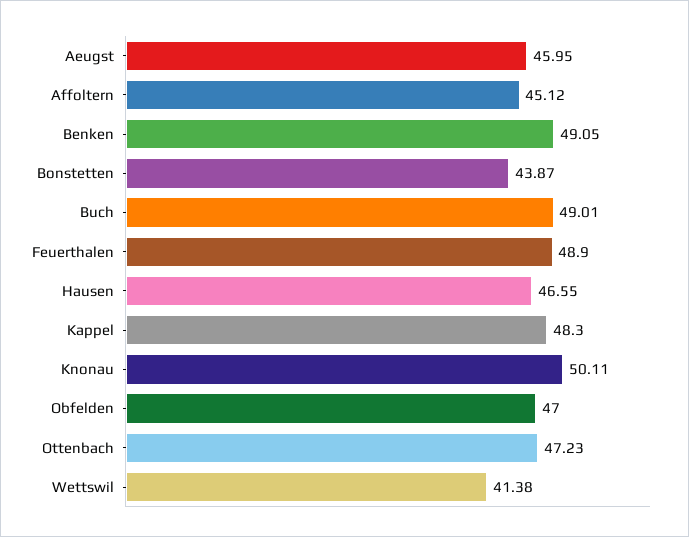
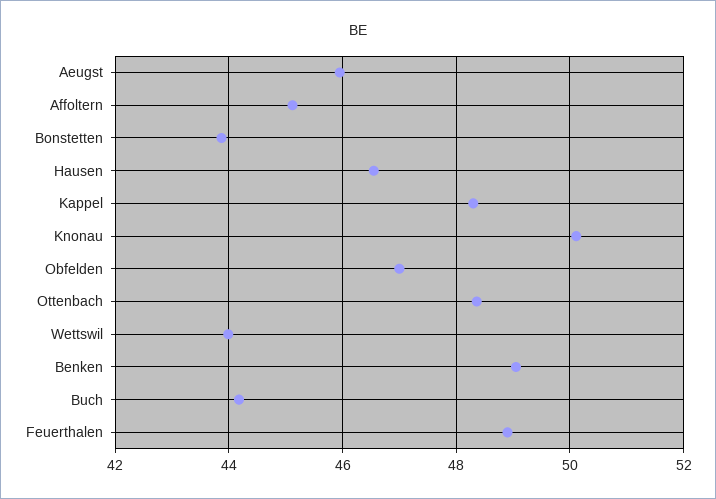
Buch: 49.01 -> 44.2
Ottenbach: 47.23 -> 48.4
Wettswil: 41.38 -> 44

